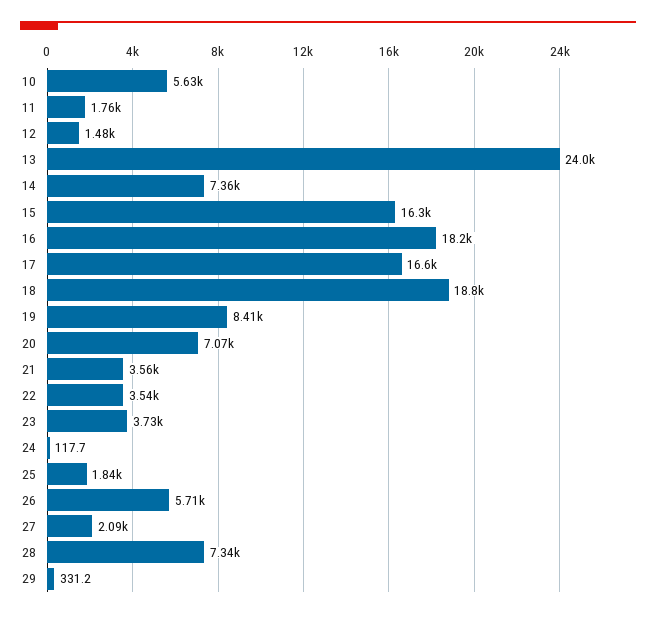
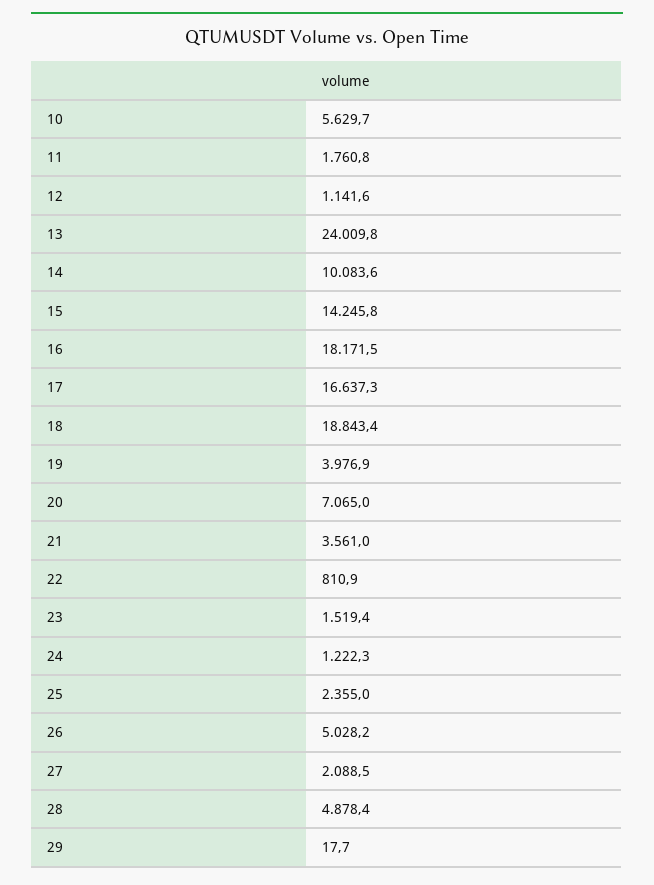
12: 1480 -> 1141.6
14: 7360 -> 10083.6
15: 16300 -> 14245.8
19: 8410 -> 3976.9
22: 3540 -> 810.9
23: 3730 -> 1519.4
24: 117.7 -> 1222.3
25: 1840 -> 2355
26: 5710 -> 5028.2
28: 7340 -> 4878.4
29: 331.2 -> 17.7

